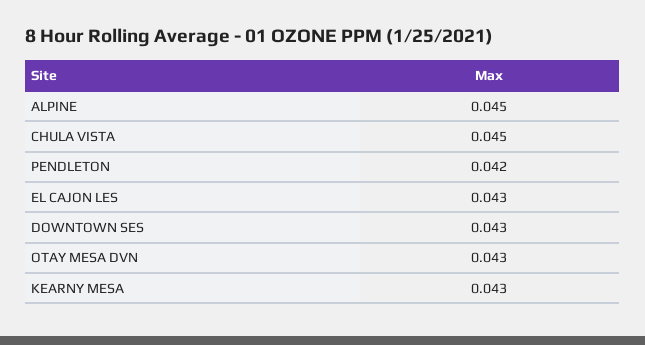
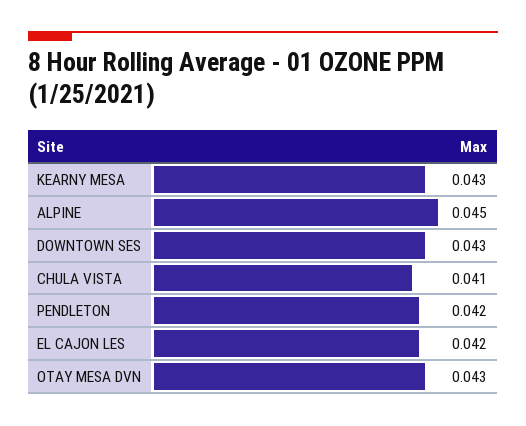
CHULA VISTA: 0.045 -> 0.041
EL CAJON LES: 0.043 -> 0.042

